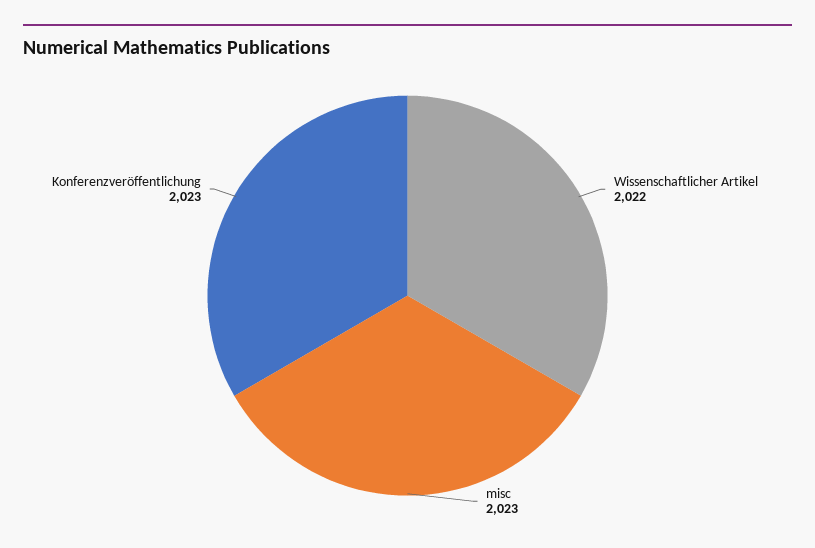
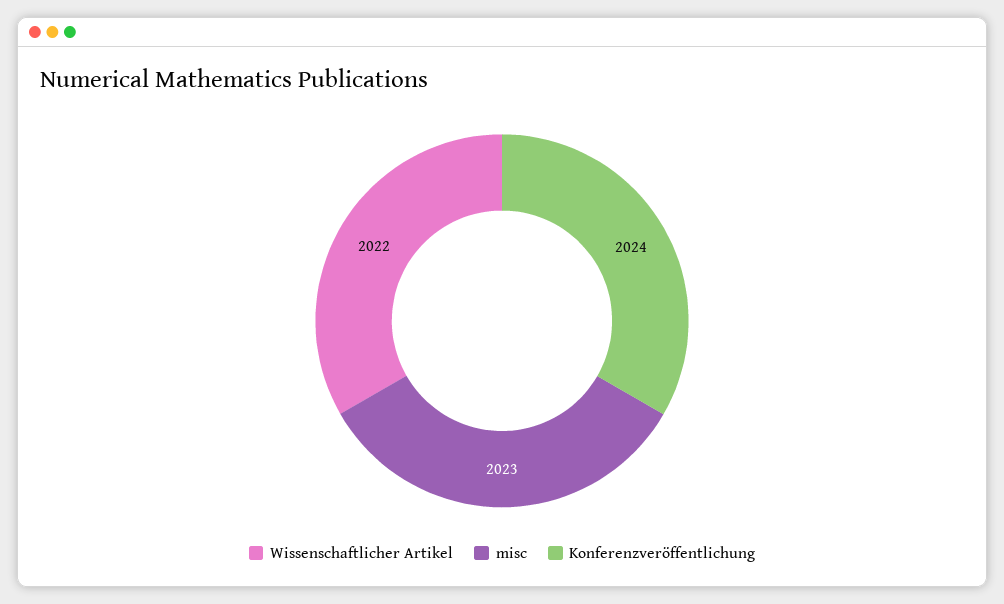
Konferenzveröffentlichung: 2023 -> 2024

